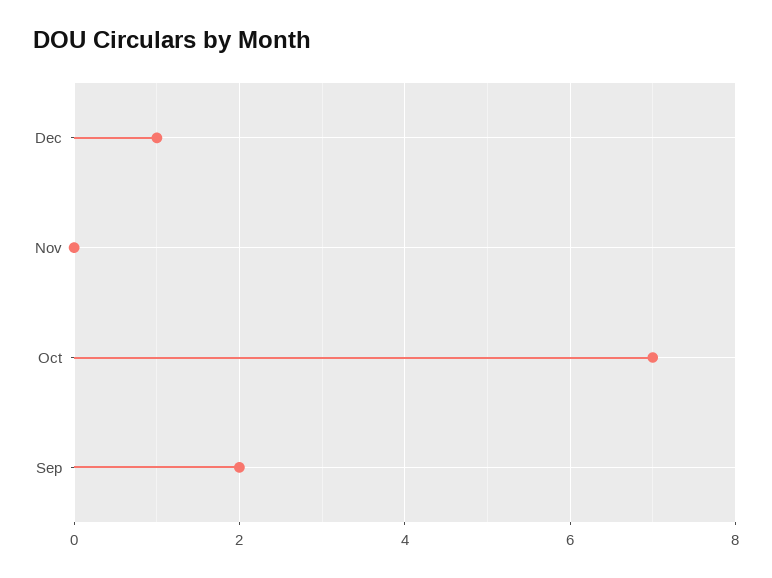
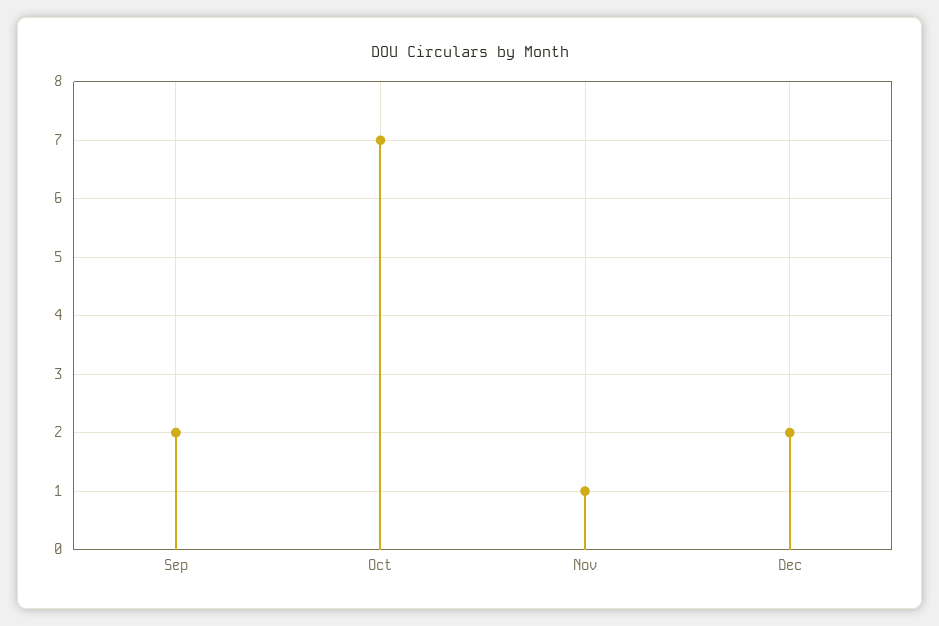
Dec: 1 -> 2
Nov: 0 -> 1

